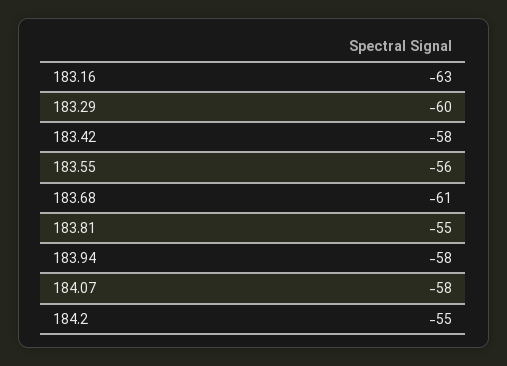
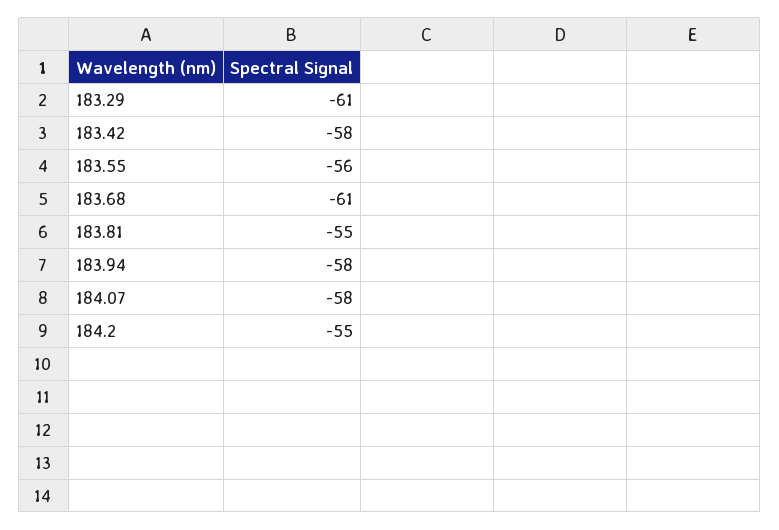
183.16: -63 -> none
183.29: -60 -> -61

